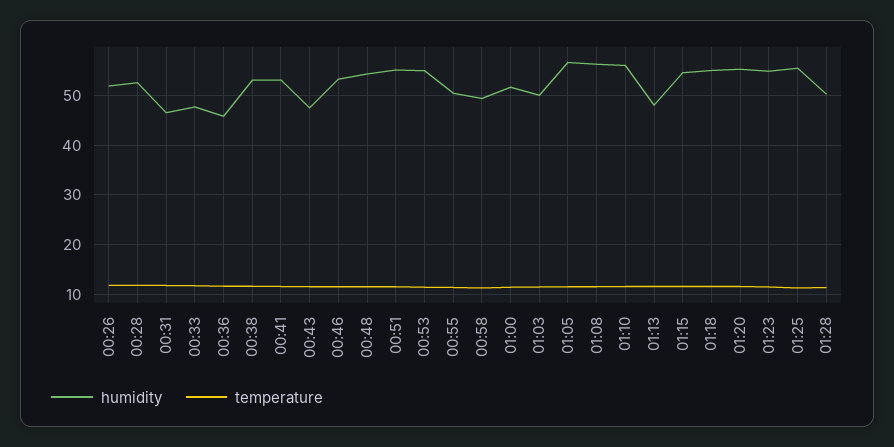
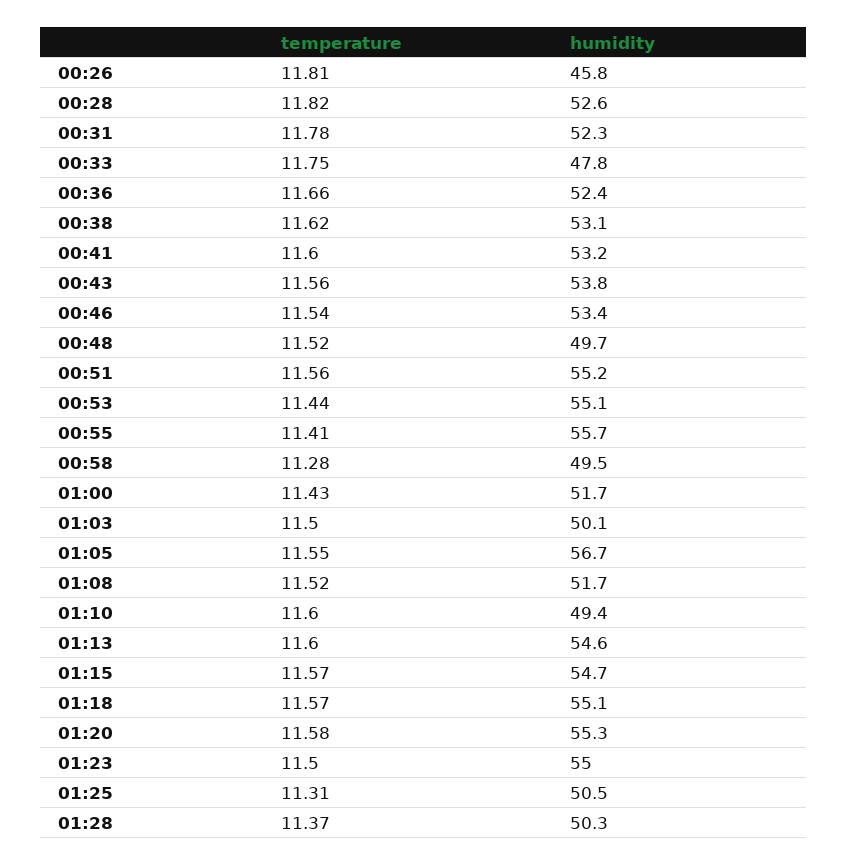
humidity, 00:26: 52 -> 45.8
humidity, 00:31: 46 -> 52.3
humidity, 00:36: 46 -> 52.4
humidity, 00:43: 48 -> 53.8
humidity, 00:48: 54 -> 49.7
humidity, 00:55: 50 -> 55.7
humidity, 01:08: 56 -> 51.7
humidity, 01:10: 56 -> 49.4
humidity, 01:13: 48 -> 54.6
humidity, 01:25: 56 -> 50.5

